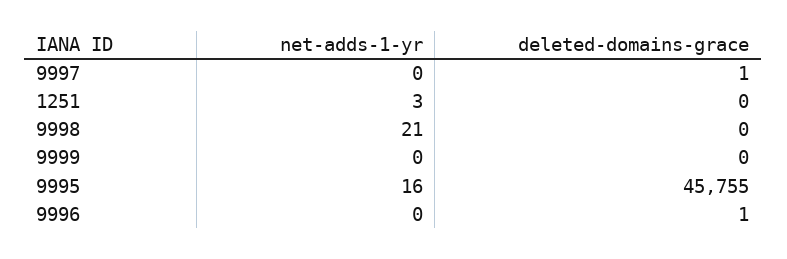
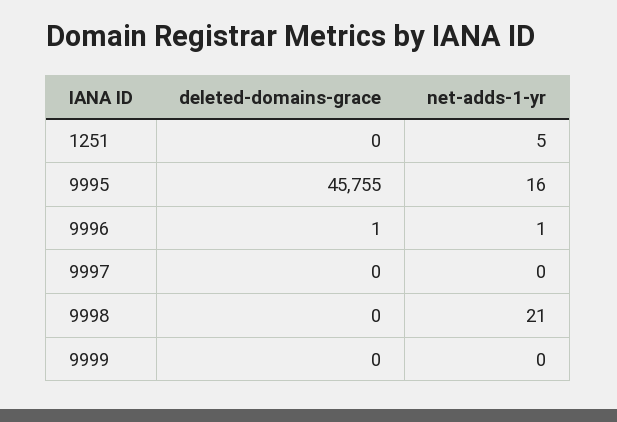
deleted-domains-grace, 9997: 1 -> 0
net-adds-1-yr, 1251: 3 -> 5
net-adds-1-yr, 9996: 0 -> 1

